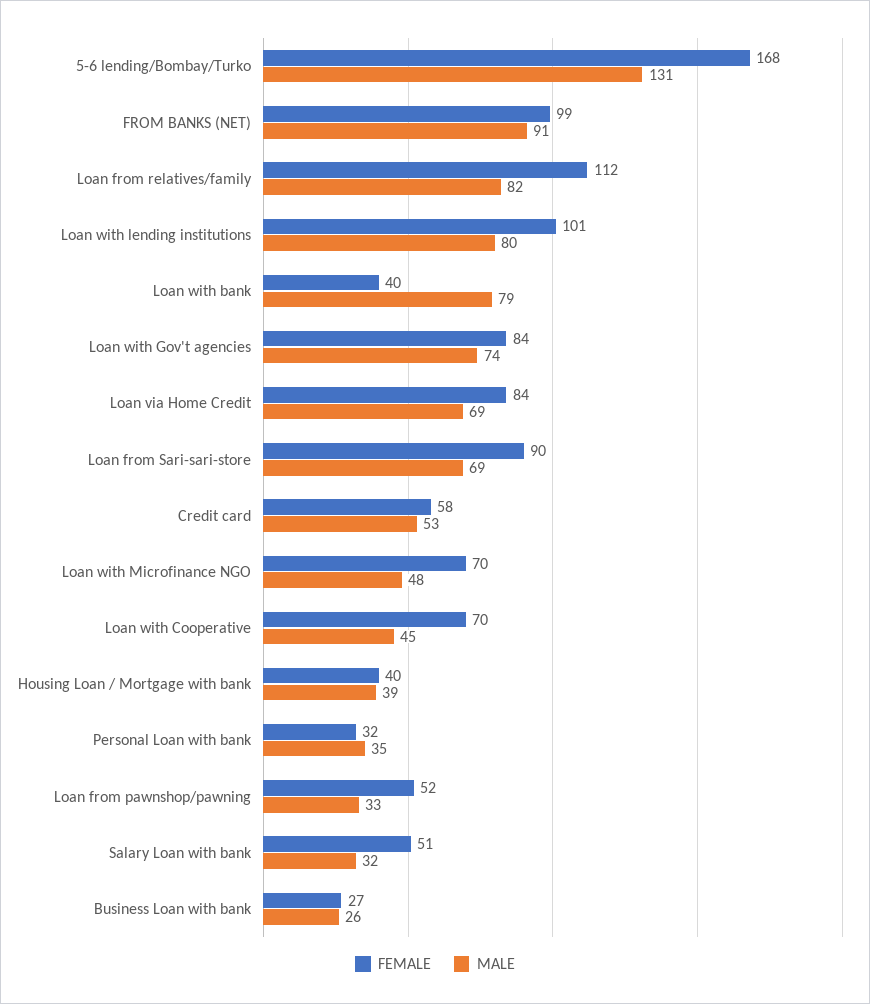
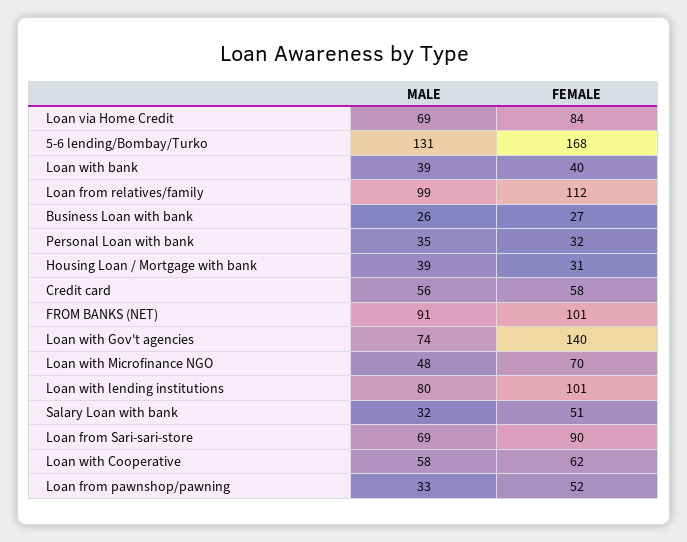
FEMALE, FROM BANKS (NET): 99 -> 101
MALE, Loan from relatives/family: 82 -> 99
MALE, Loan with bank: 79 -> 39
FEMALE, Loan with Gov't agencies: 84 -> 140
MALE, Credit card: 53 -> 56
FEMALE, Loan with Cooperative: 70 -> 62
MALE, Loan with Cooperative: 45 -> 58
FEMALE, Housing Loan / Mortgage with bank: 40 -> 31

